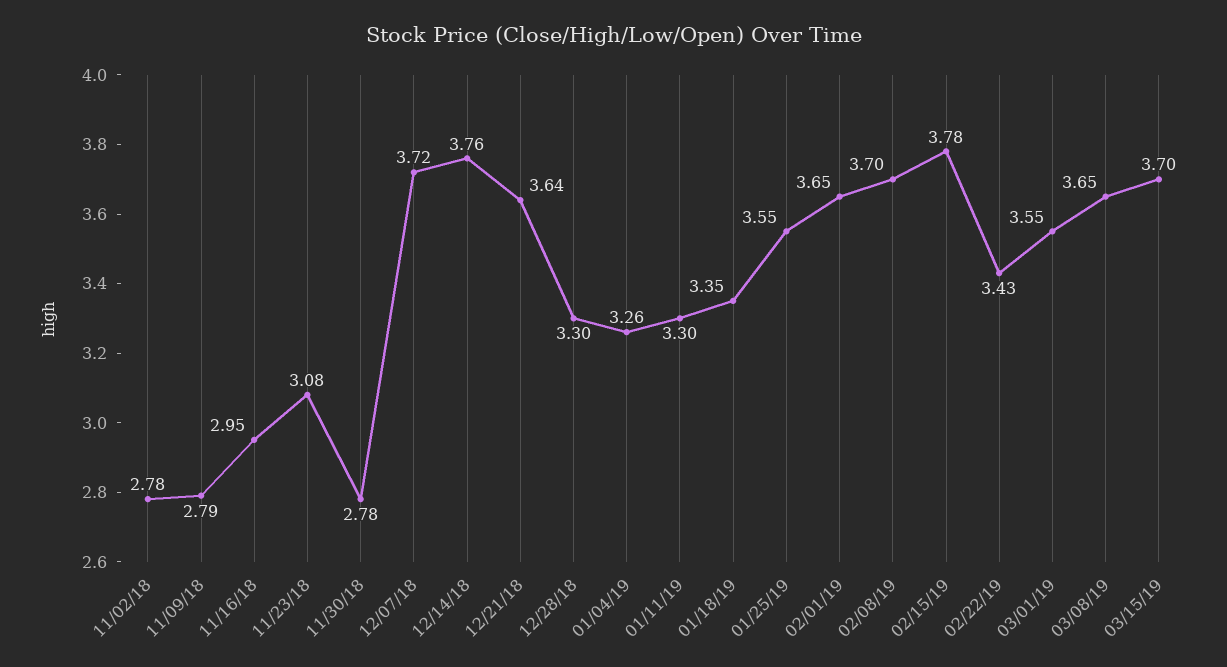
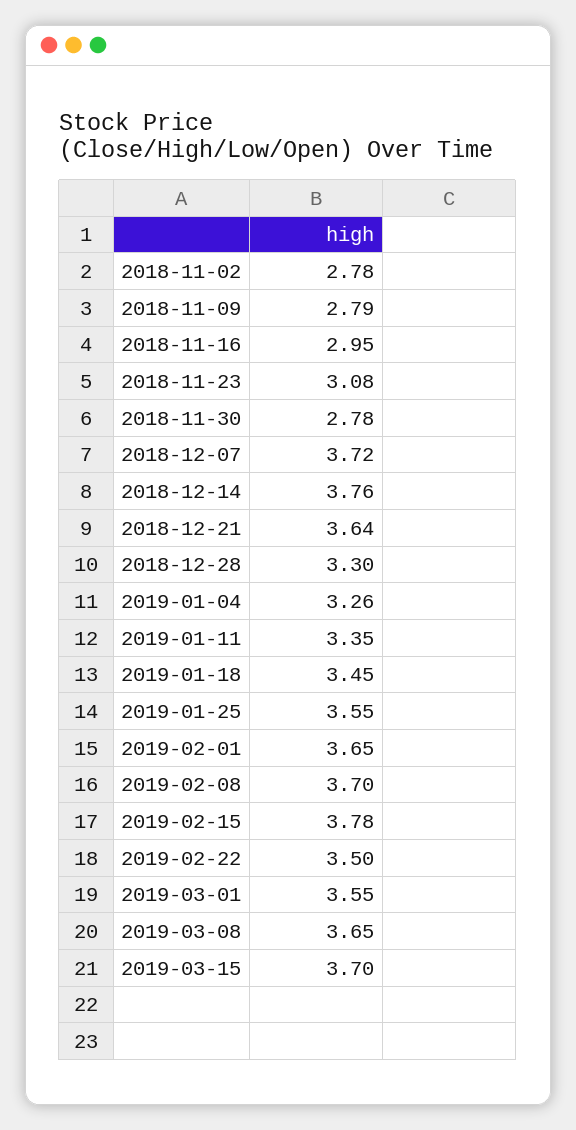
01/11/19: 3.3 -> 3.35
01/18/19: 3.35 -> 3.45
02/22/19: 3.43 -> 3.5

